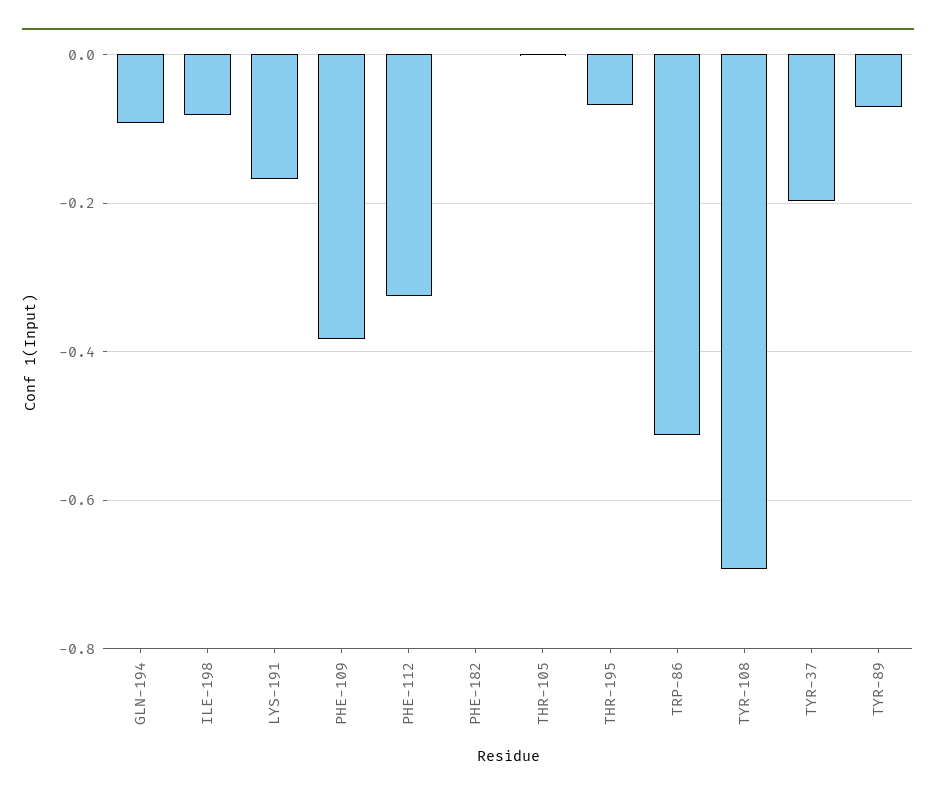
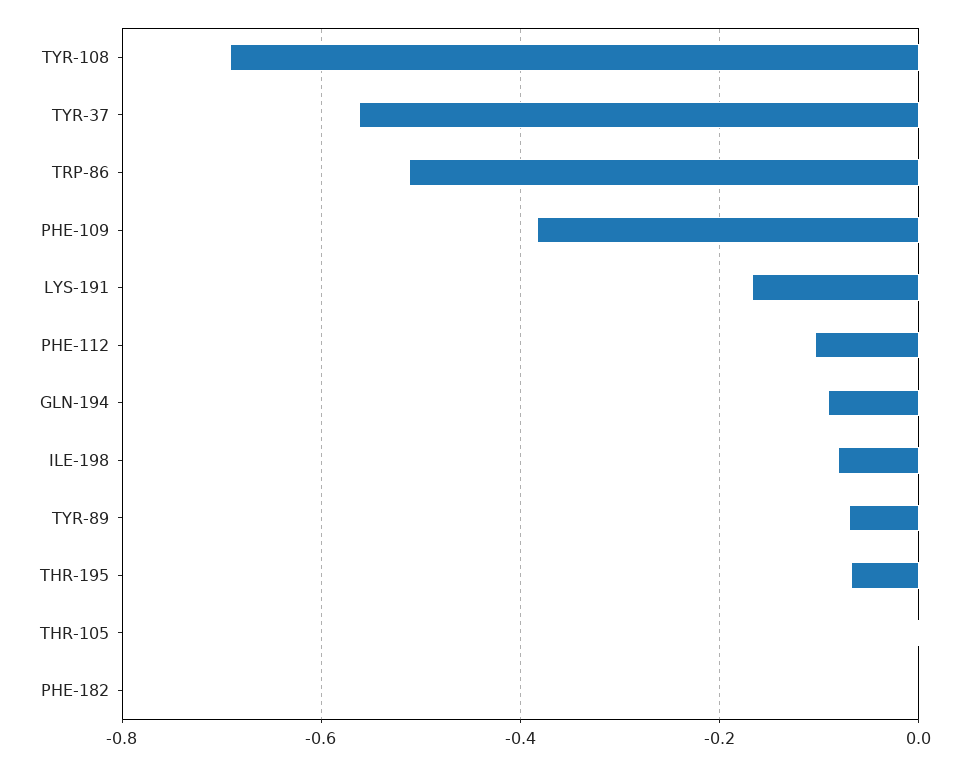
PHE-112: -0.32 -> -0.1
TYR-37: -0.2 -> -0.56

